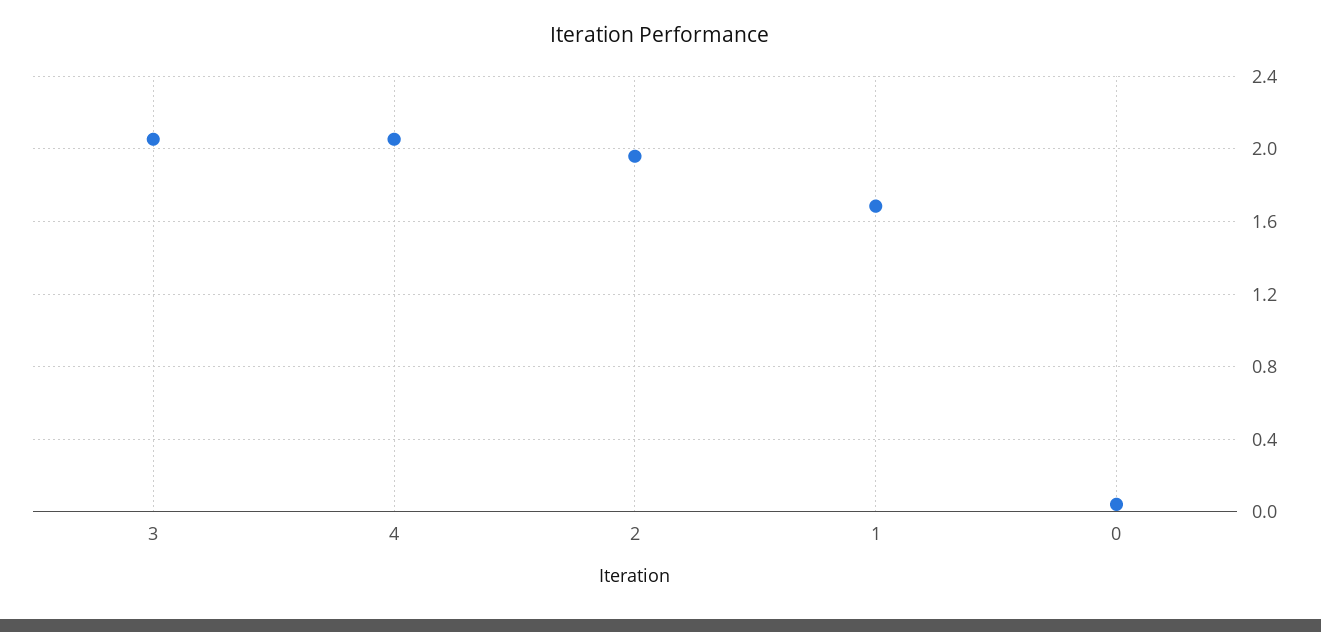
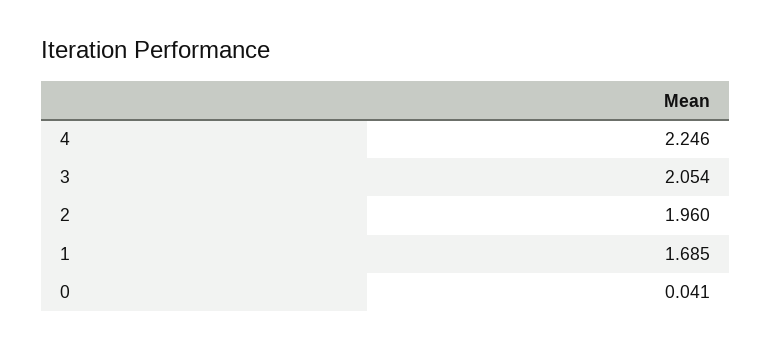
4: 2.05 -> 2.246

